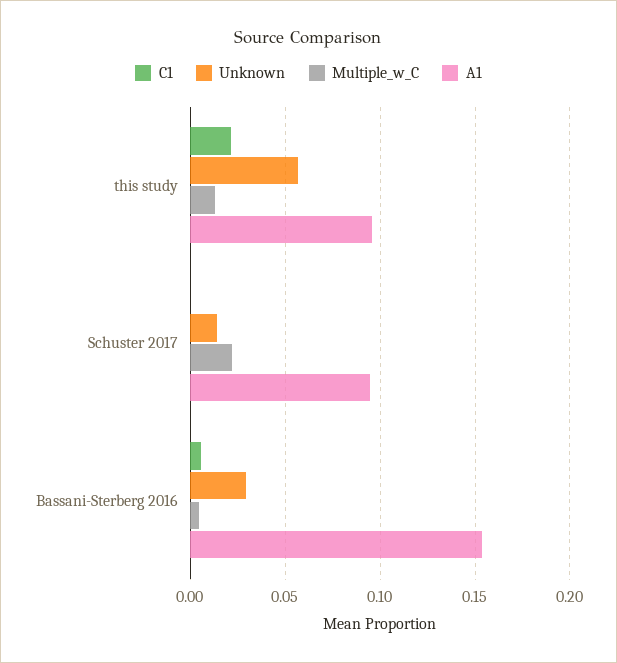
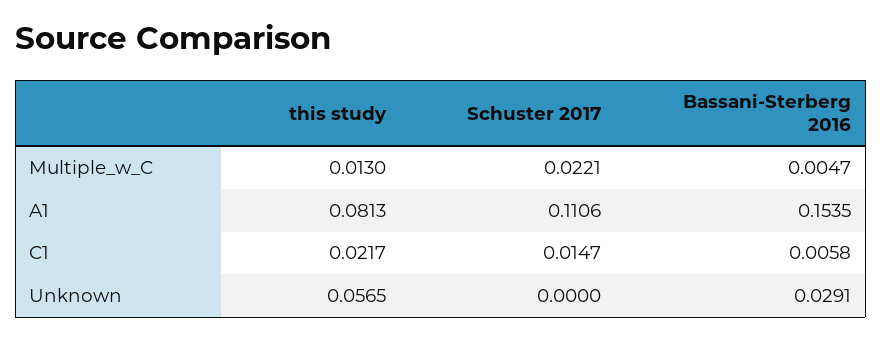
A1, this study: 0.095 -> 0.0813
C1, Schuster 2017: 0 -> 0.0147
Unknown, Schuster 2017: 0.015 -> 0
A1, Schuster 2017: 0.095 -> 0.1106

